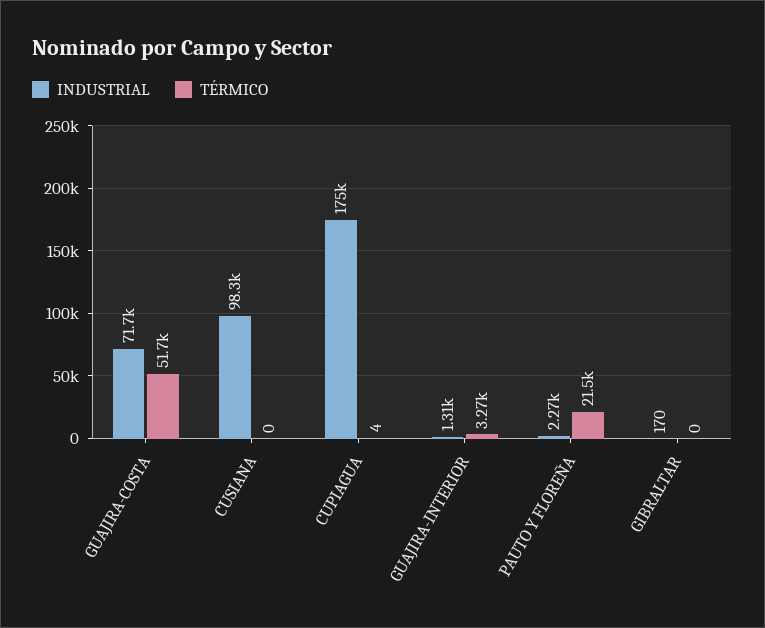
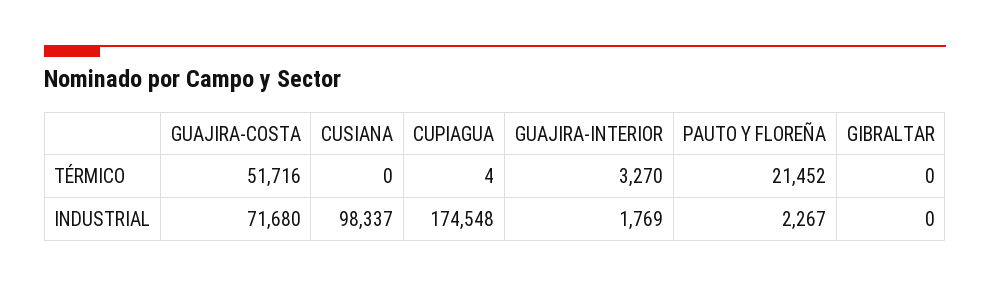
INDUSTRIAL, GUAJIRA-INTERIOR: 1310 -> 1769
INDUSTRIAL, GIBRALTAR: 170 -> 0

